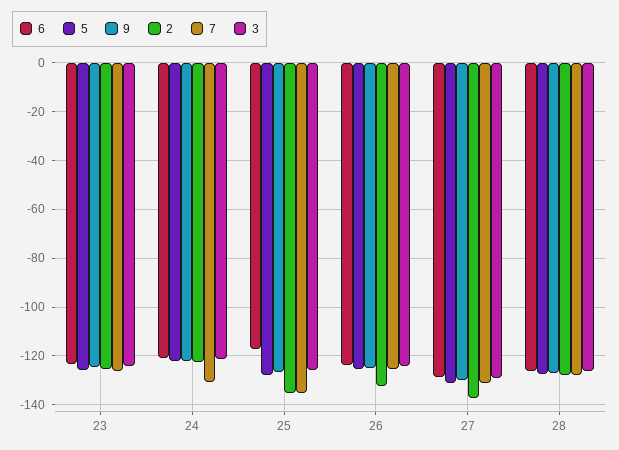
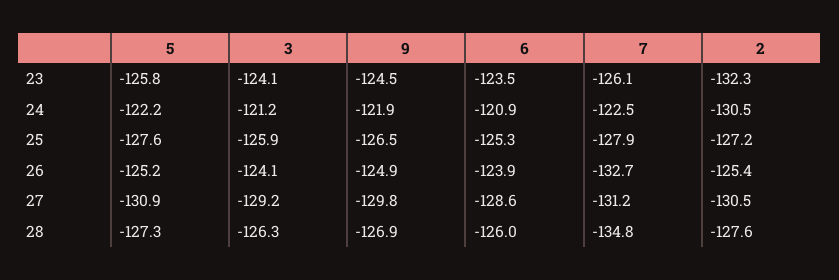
2, 23: -125 -> -132.3
2, 24: -122.5 -> -130.5
7, 24: -130 -> -122.5
6, 25: -117.5 -> -125.3
2, 25: -135 -> -127.2
7, 25: -135 -> -127.9
2, 26: -132.5 -> -125.4
7, 26: -125 -> -132.7
2, 27: -137.5 -> -130.5
7, 28: -127.5 -> -134.8

